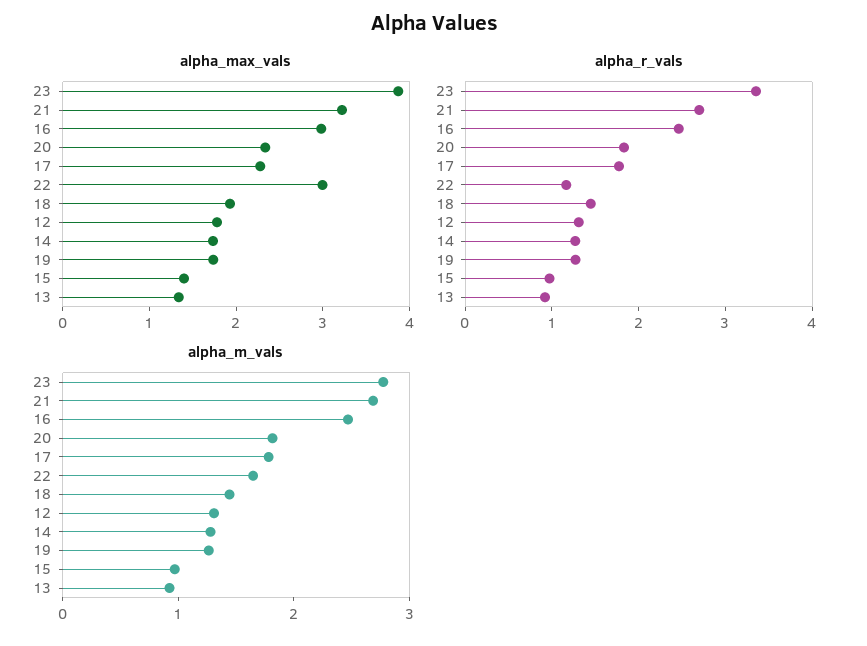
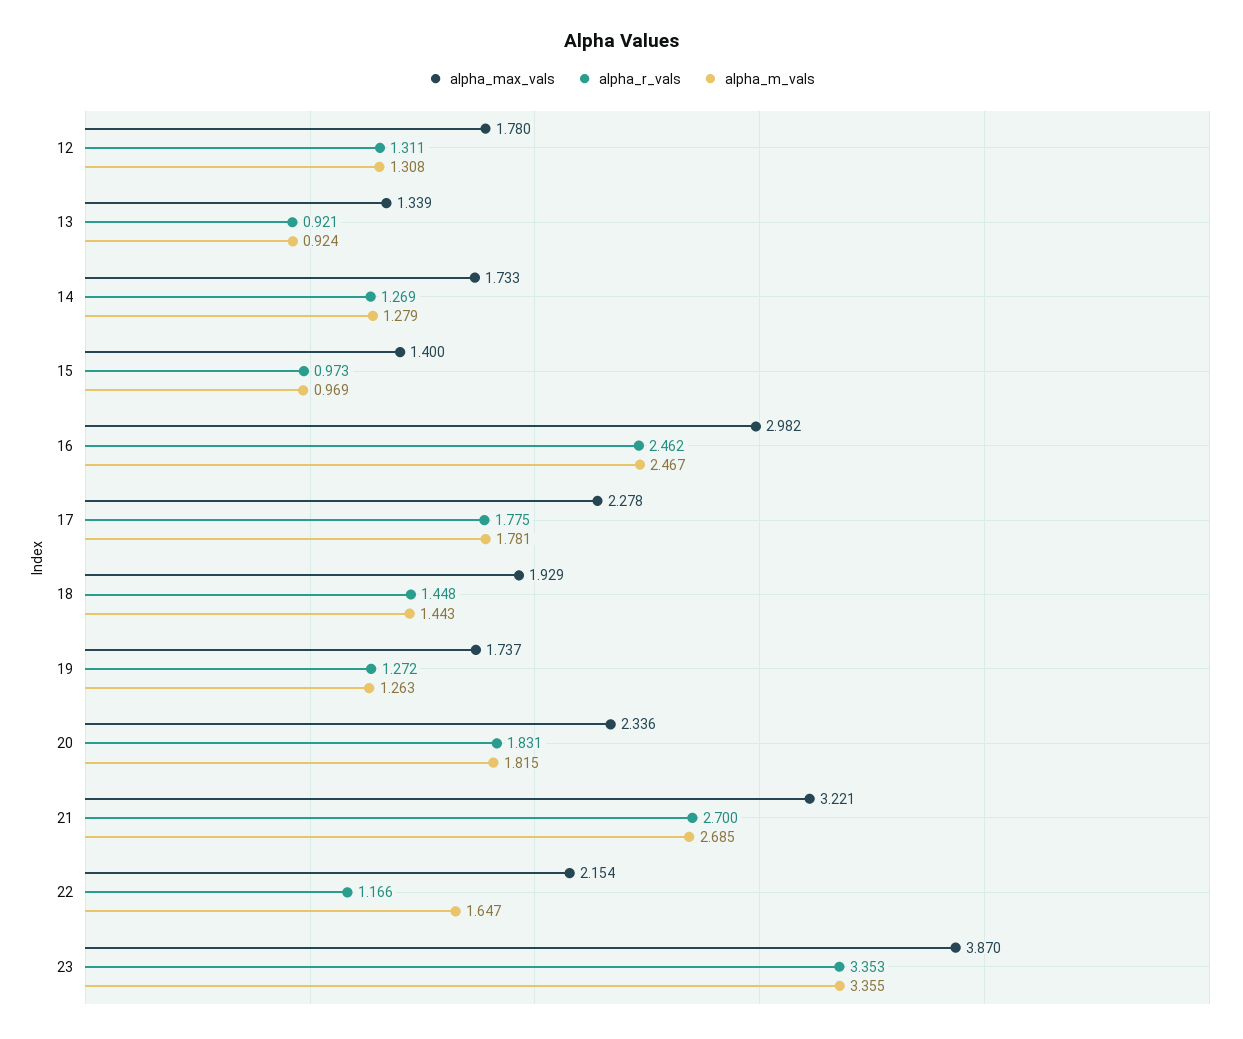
alpha_max_vals, 22: 3 -> 2.154
alpha_m_vals, 23: 2.8 -> 3.355

